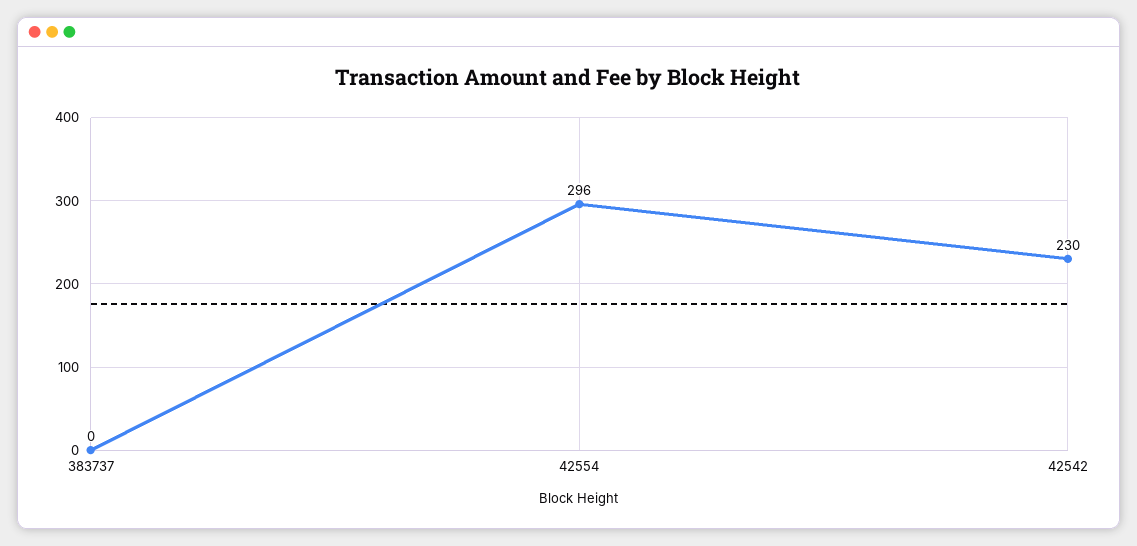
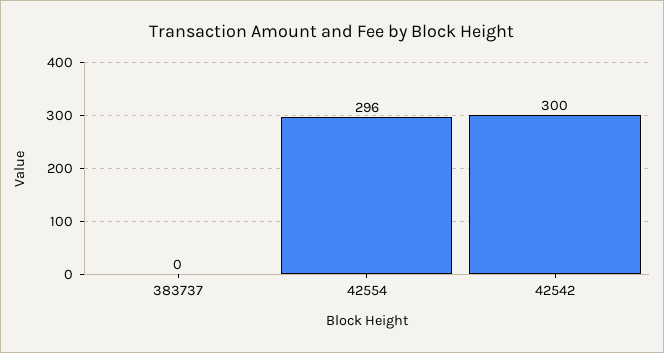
42542: 230 -> 300

